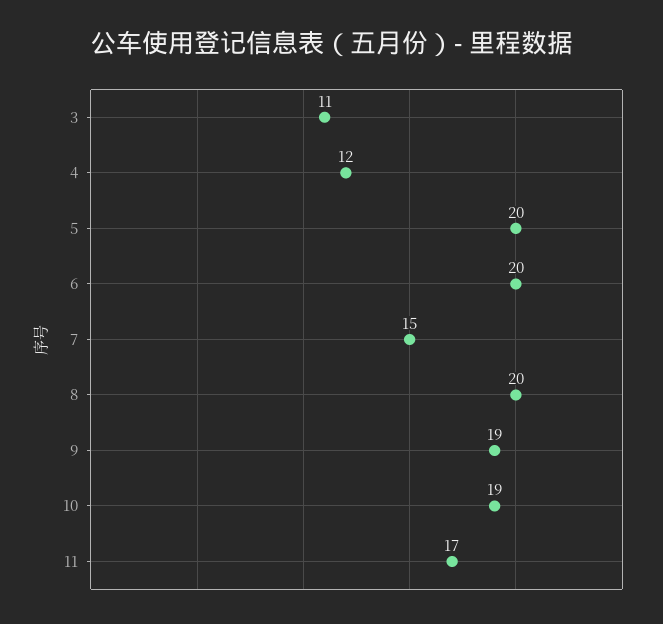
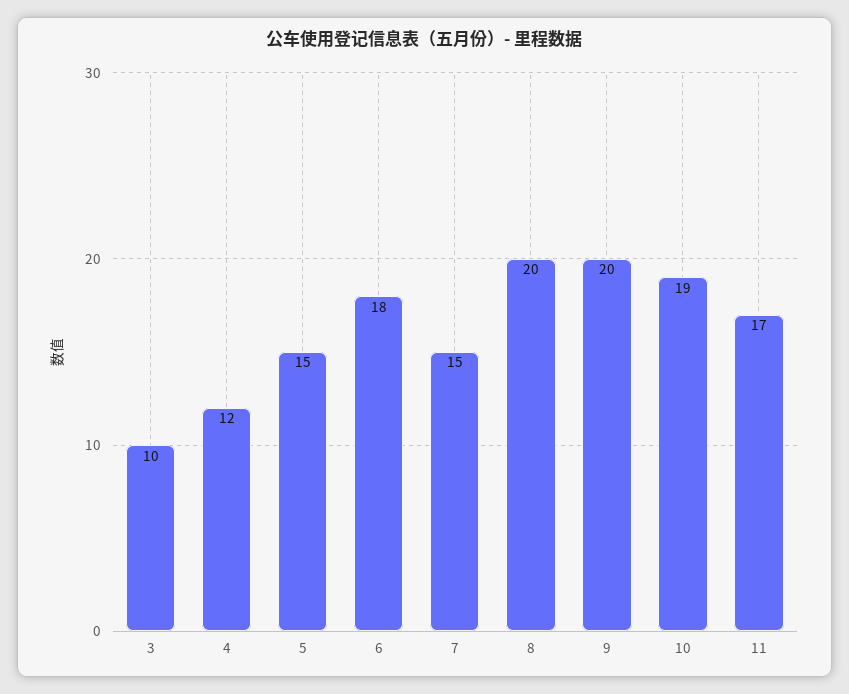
3: 11 -> 10
5: 20 -> 15
6: 20 -> 18
9: 19 -> 20

